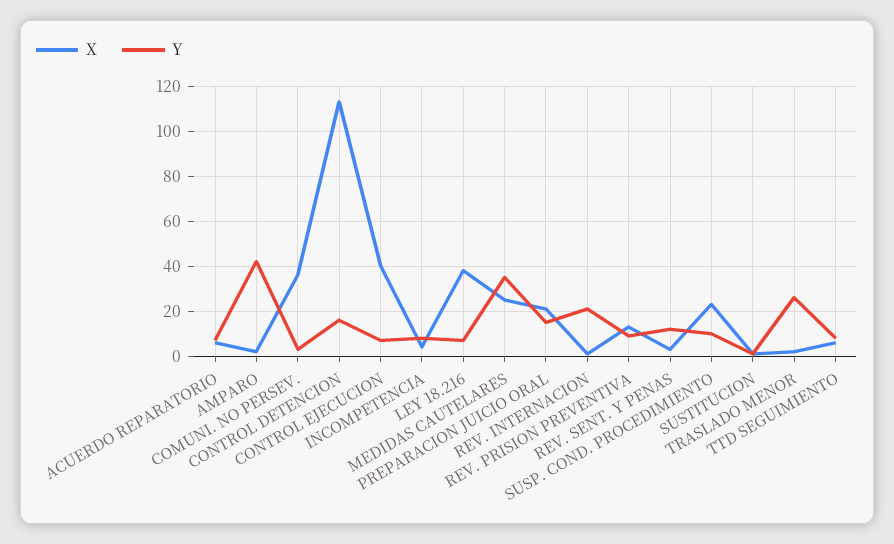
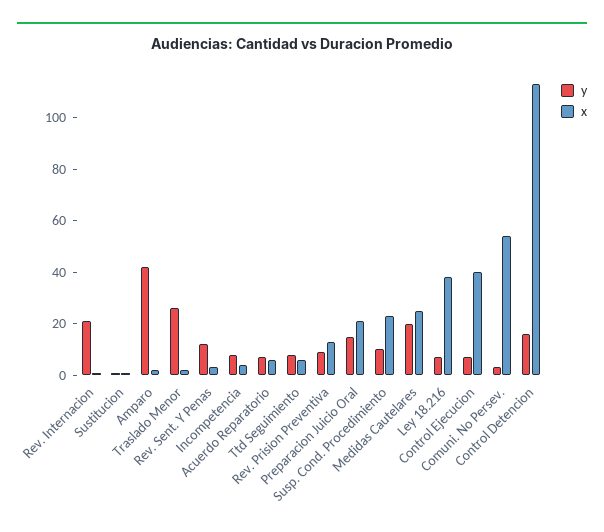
X, COMUNI. NO PERSEV.: 35 -> 55
Y, MEDIDAS CAUTELARES: 35 -> 20

